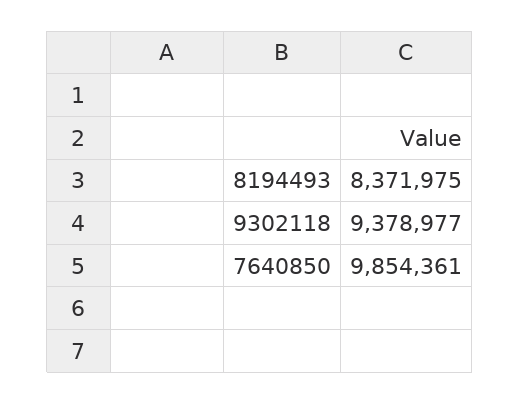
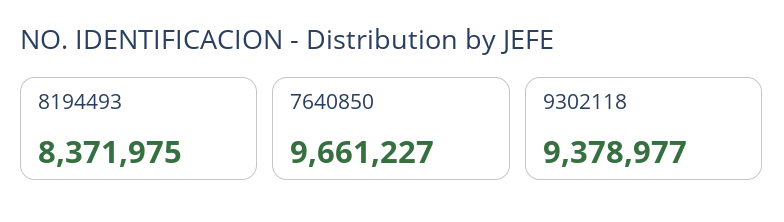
7640850: 9854361 -> 9661227

